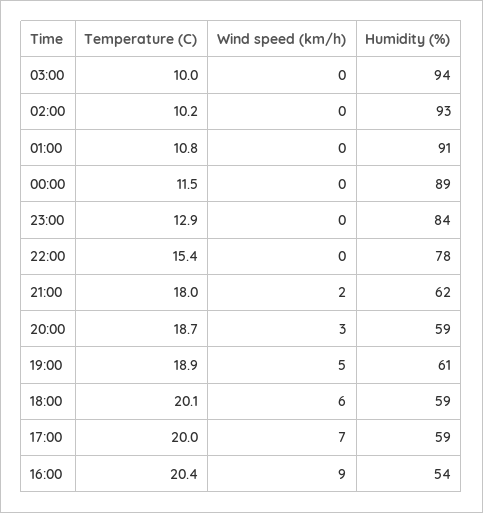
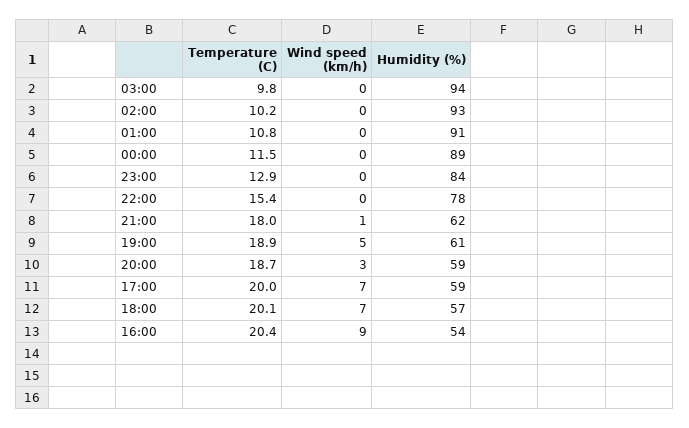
Temperature (C), 03:00: 10 -> 9.8
Wind speed (km/h), 21:00: 2 -> 1
Wind speed (km/h), 18:00: 6 -> 7
Humidity (%), 18:00: 59 -> 57

